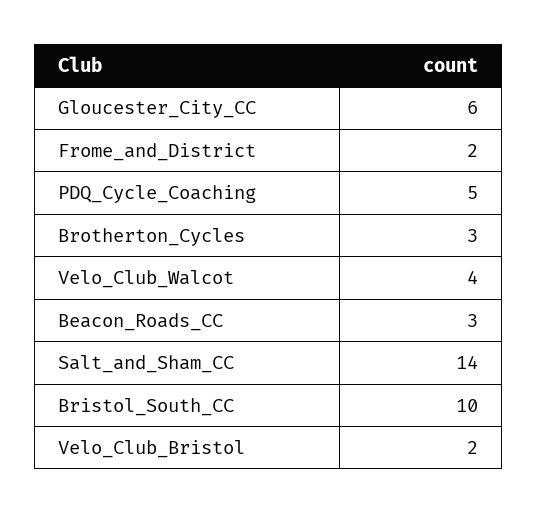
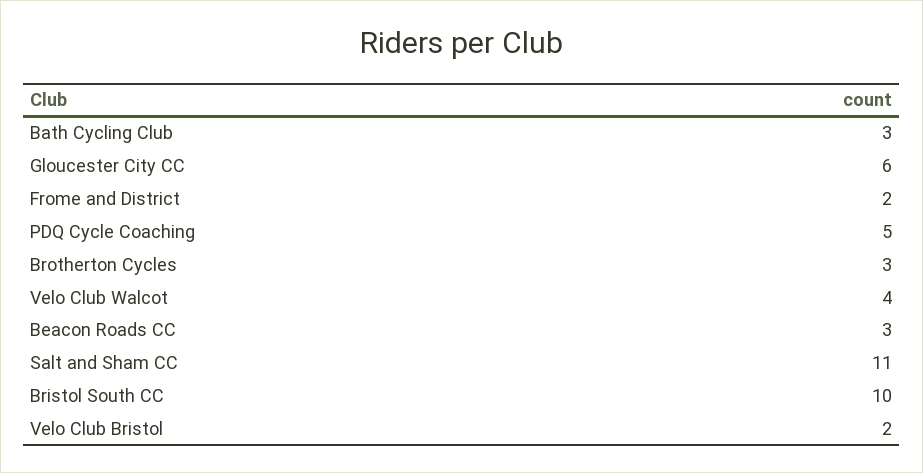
Salt_and_Sham_CC: 14 -> 11
Bath Cycling Club: none -> 3

